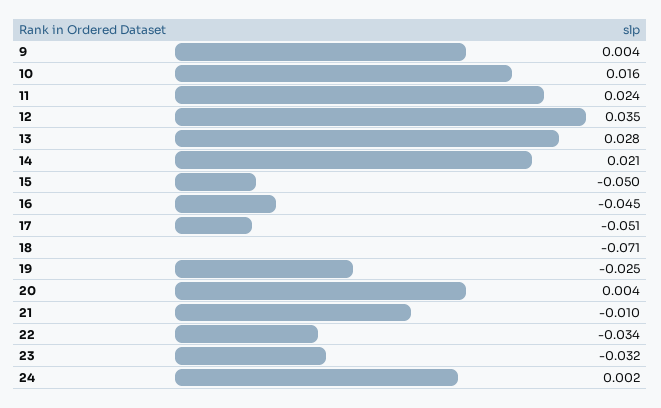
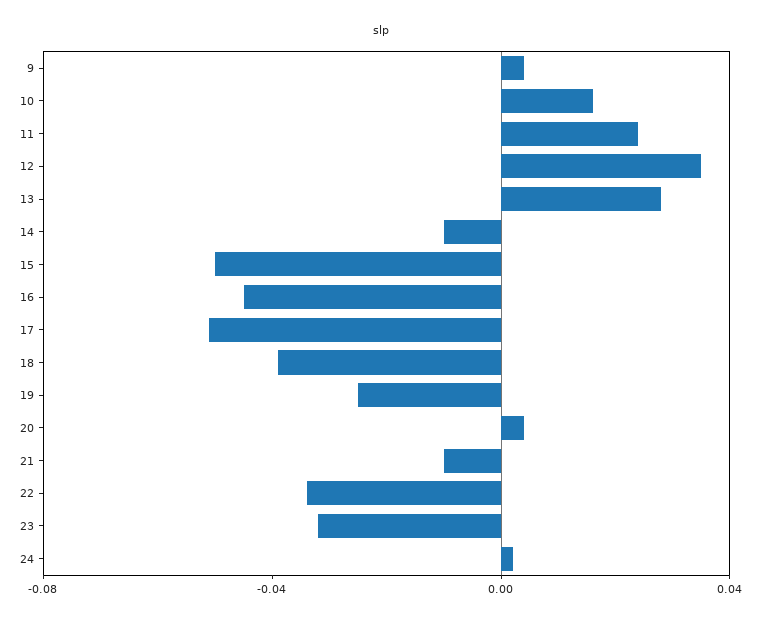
14: 0.021 -> -0.01
18: -0.071 -> -0.04

